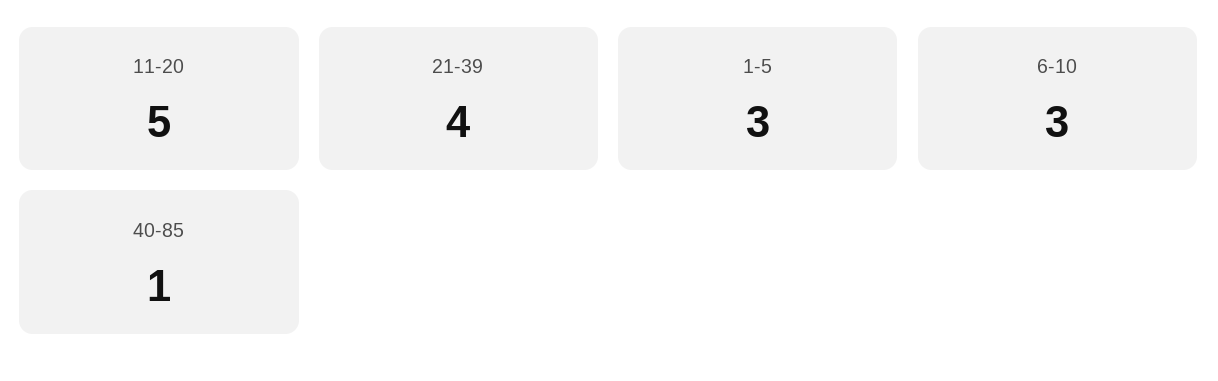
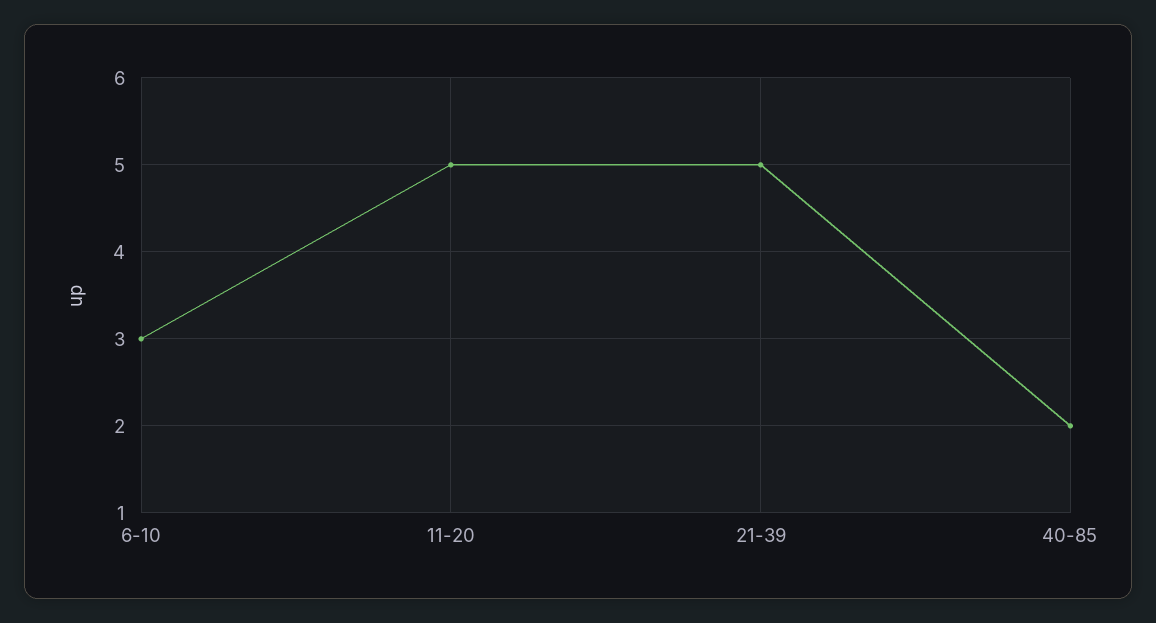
21-39: 4 -> 5
1-5: 3 -> none
40-85: 1 -> 2

